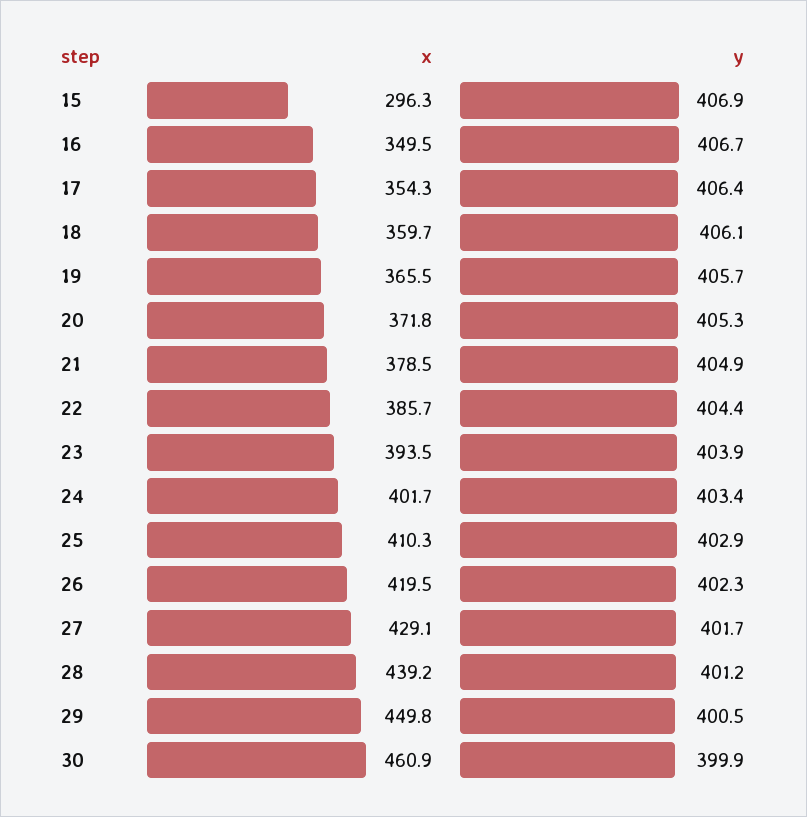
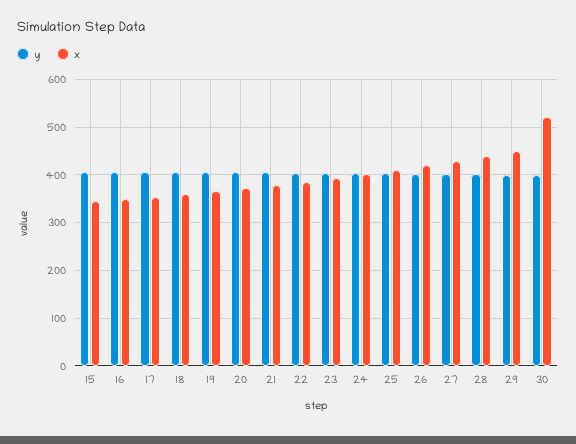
x, 15: 296.3 -> 340
x, 30: 460.9 -> 520

